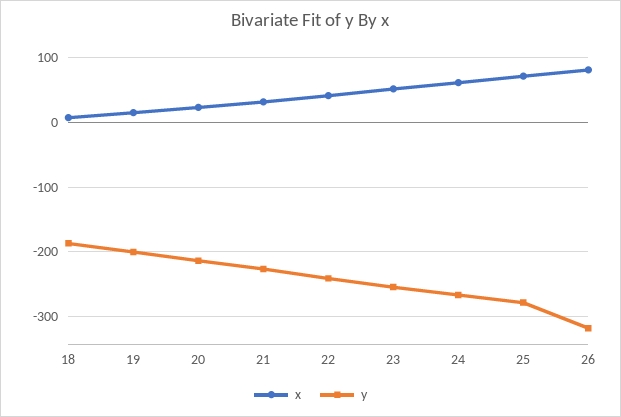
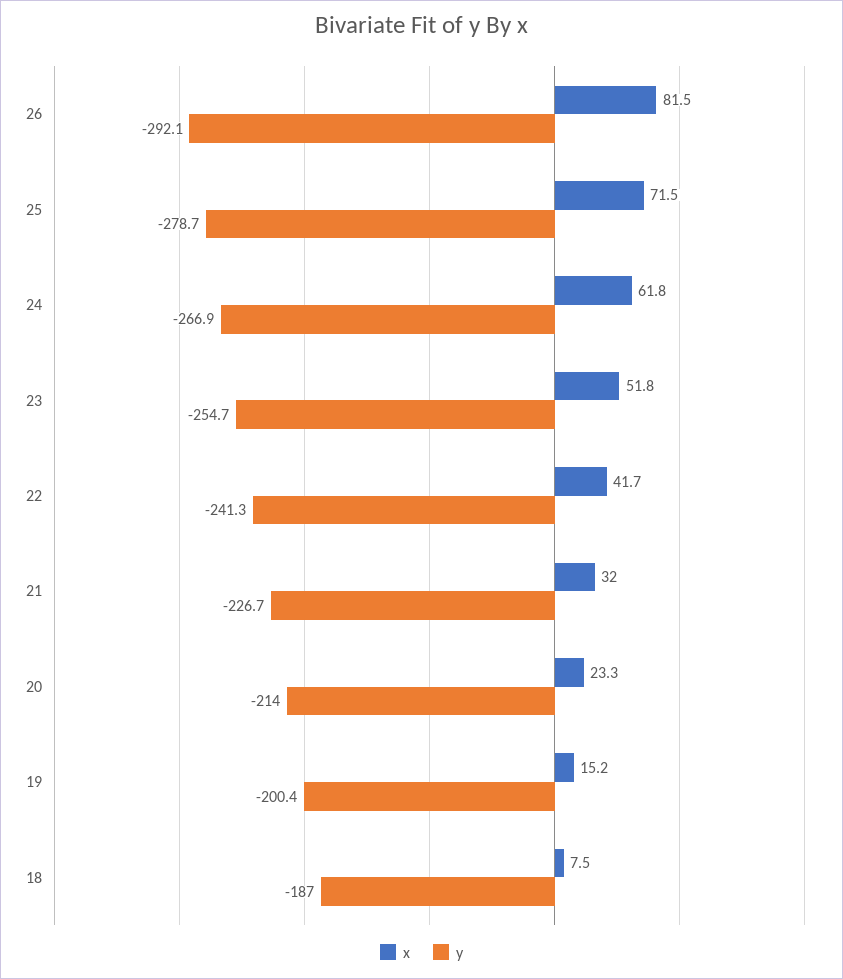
y, 26: -320 -> -292.1

